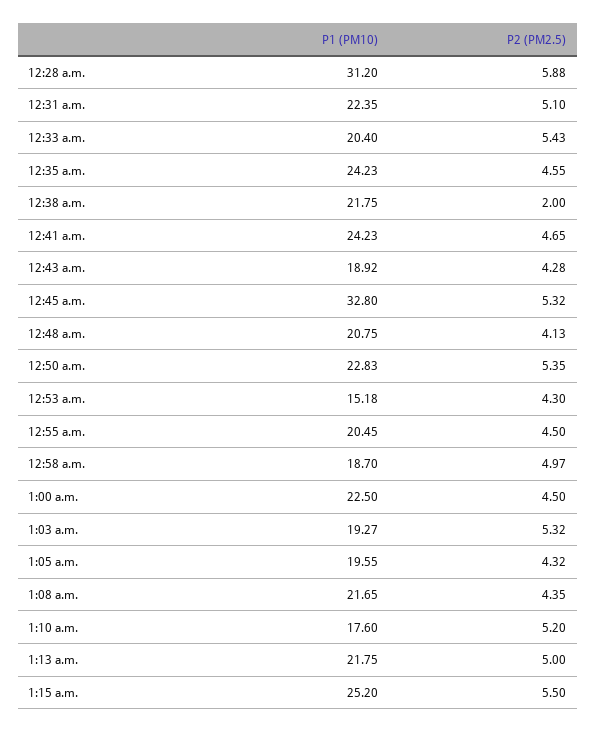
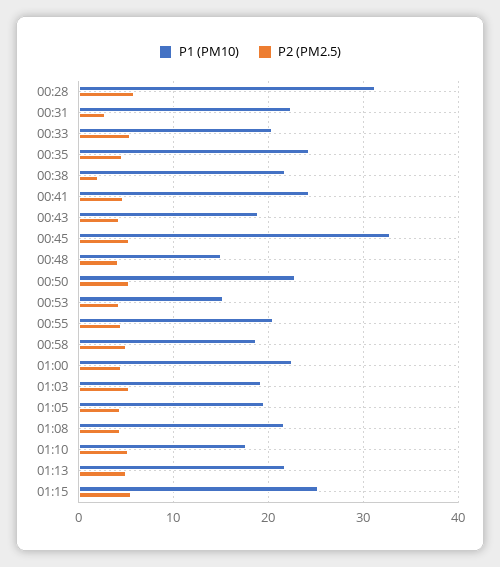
P2 (PM2.5), 12:31 a.m.: 5.1 -> 3
P1 (PM10), 12:48 a.m.: 20.75 -> 15

